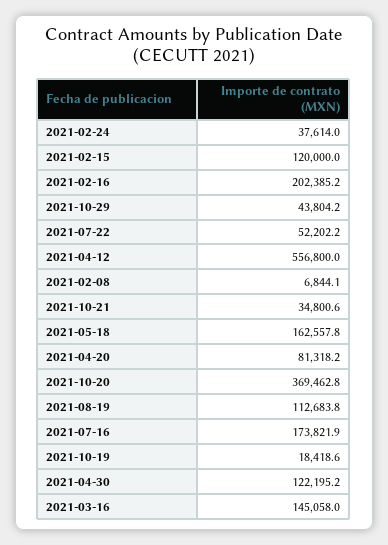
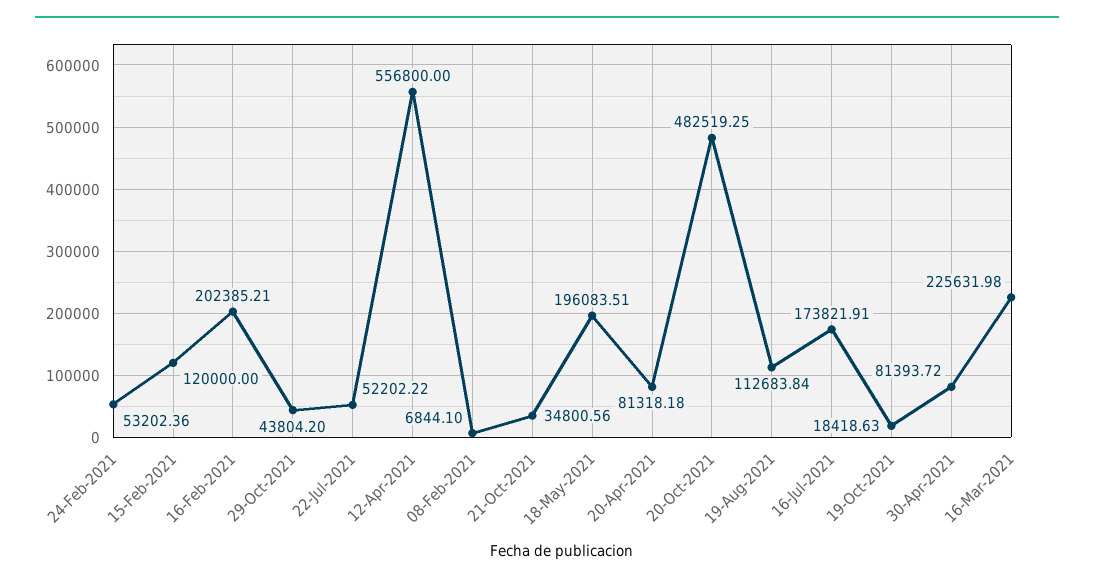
2021-02-24: 37614 -> 53202.36
2021-05-18: 162557.8 -> 196083.51
2021-10-20: 369462.8 -> 482519.25
2021-04-30: 122195.2 -> 81393.72
2021-03-16: 145058 -> 225631.98

